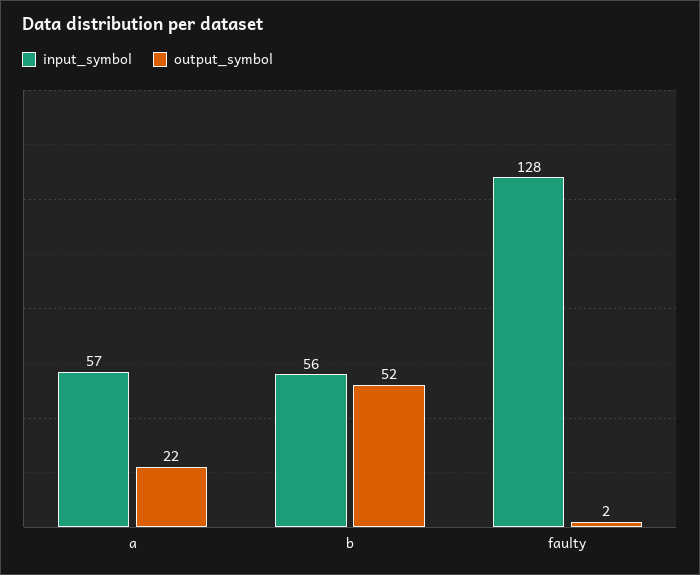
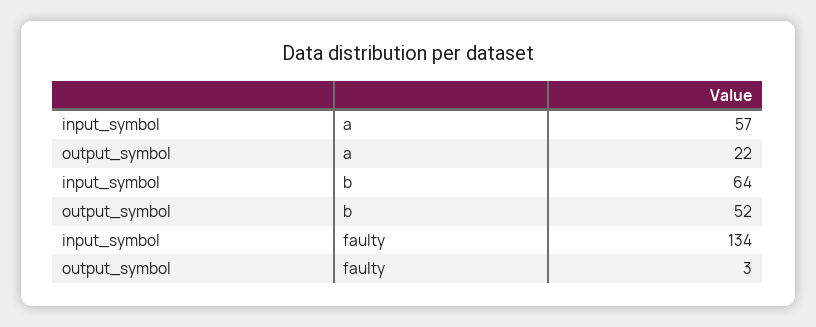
input_symbol, b: 56 -> 64
input_symbol, faulty: 128 -> 134
output_symbol, faulty: 2 -> 3

